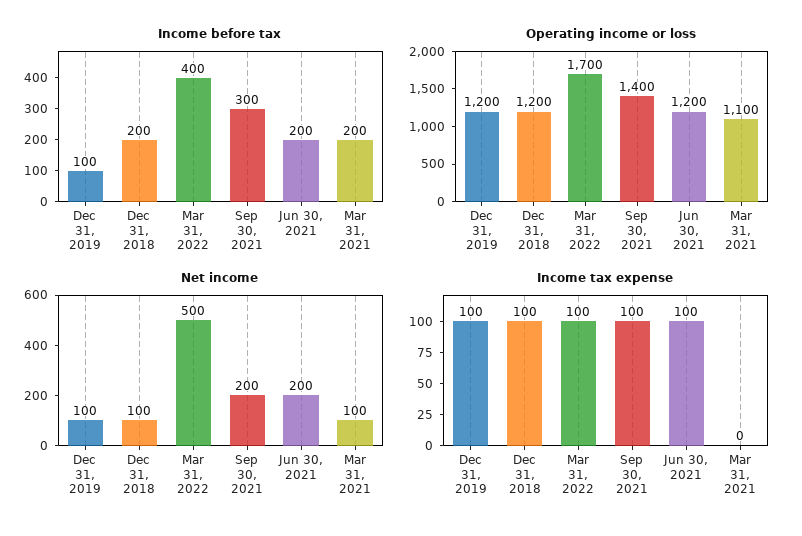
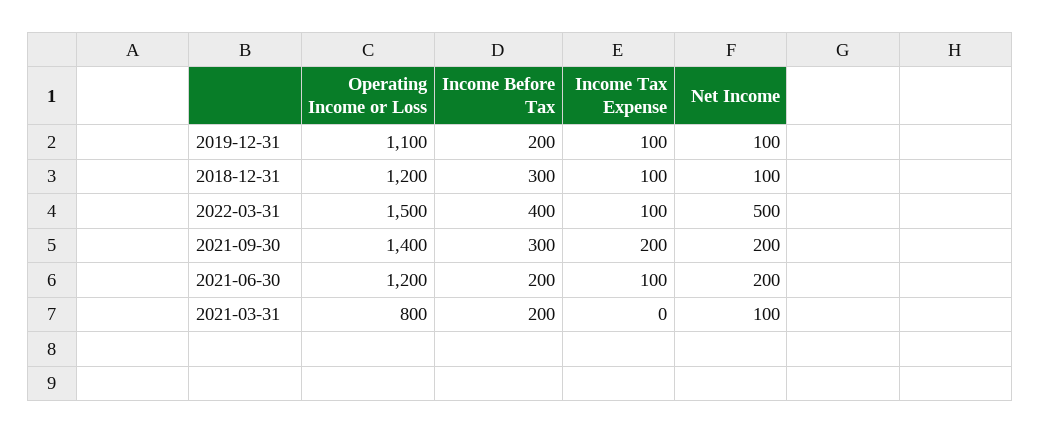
Income before tax, Dec 31, 2019: 100 -> 200
Income before tax, Dec 31, 2018: 200 -> 300
Operating income or loss, Dec 31, 2019: 1200 -> 1100
Operating income or loss, Mar 31, 2022: 1700 -> 1500
Operating income or loss, Mar 31, 2021: 1100 -> 800
Income tax expense, Sep 30, 2021: 100 -> 200

